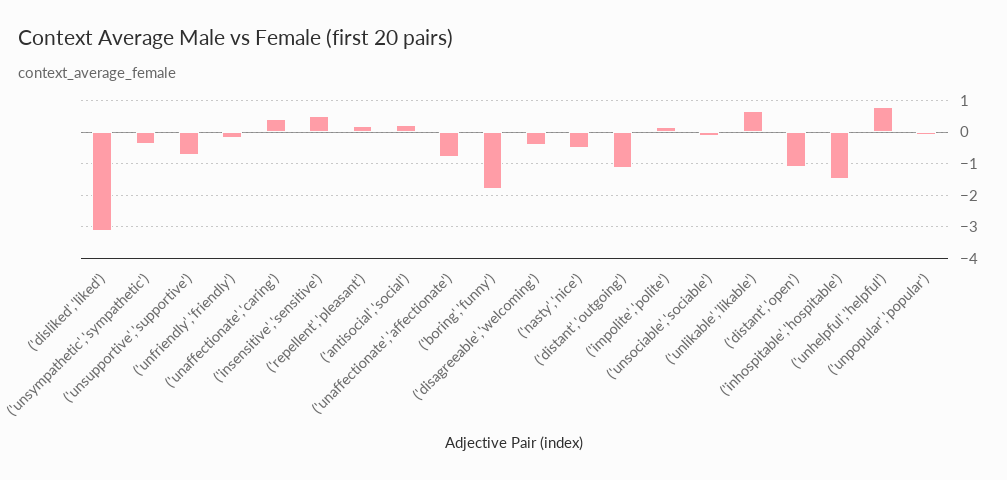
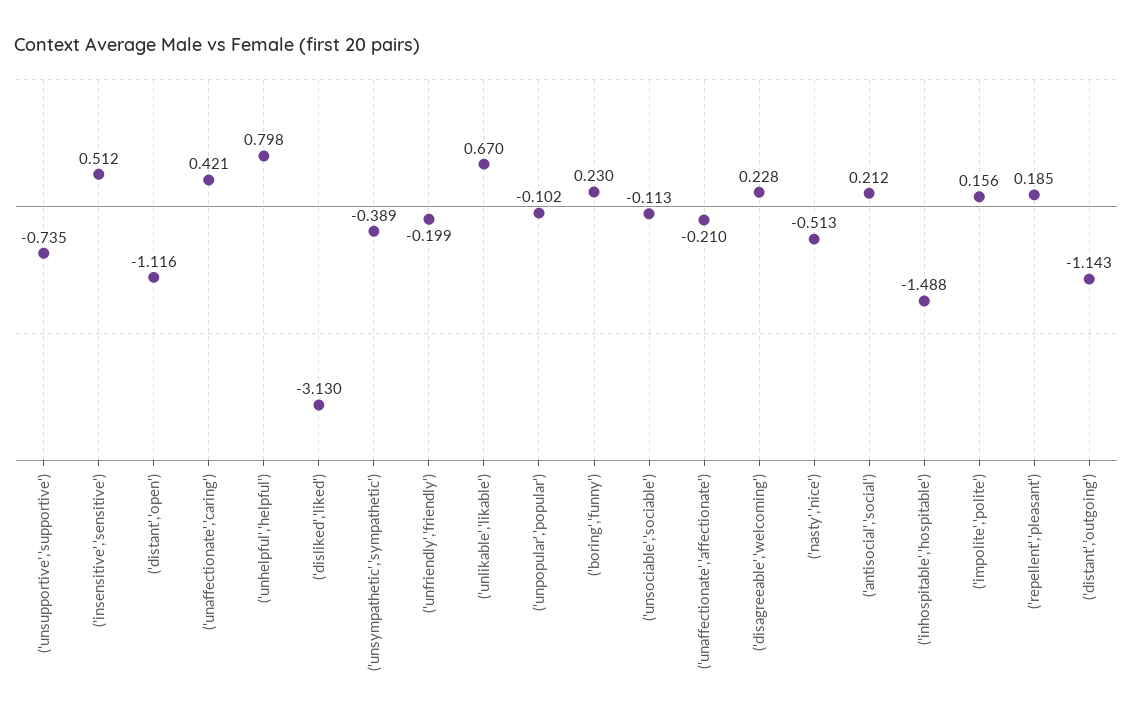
('unaffectionate','affectionate'): -0.8 -> -0.21
('boring','funny'): -1.8 -> 0.23
('disagreeable','welcoming'): -0.4 -> 0.228

